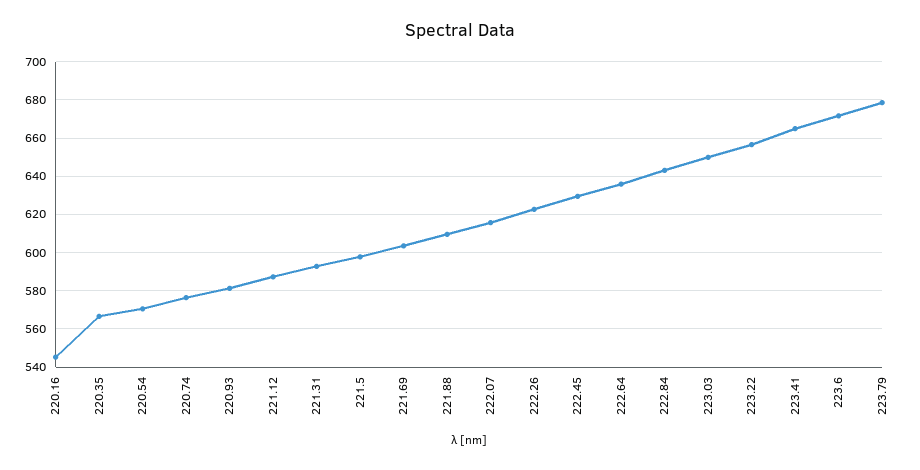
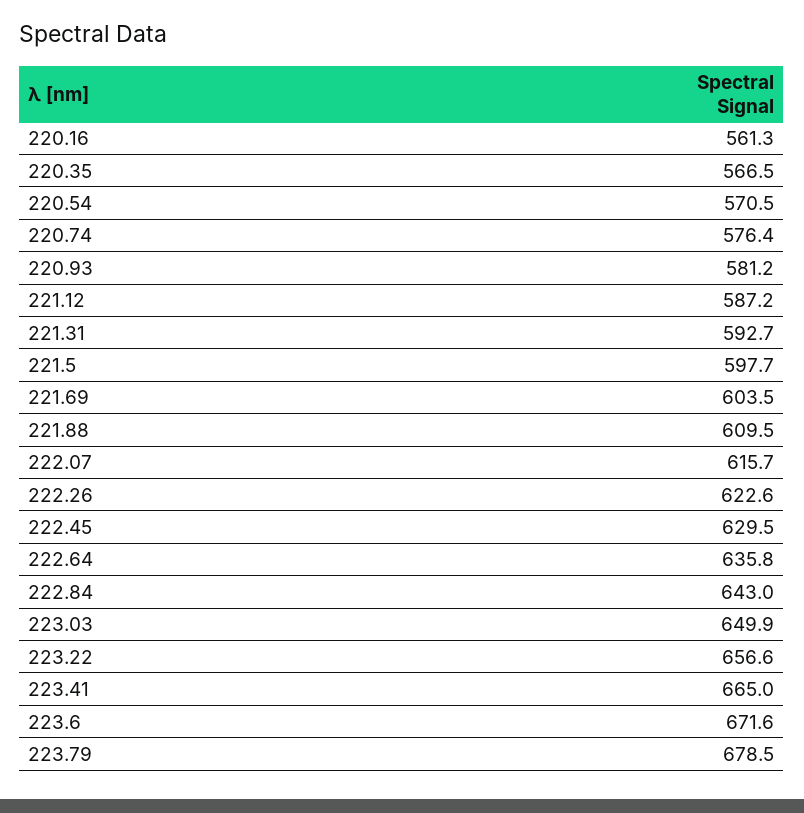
220.16: 545 -> 561.3

